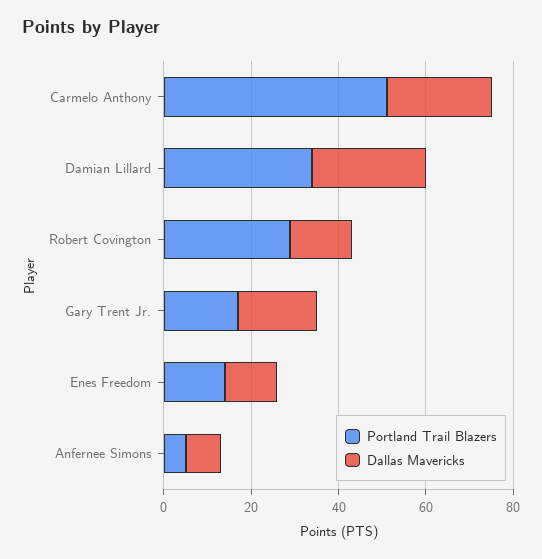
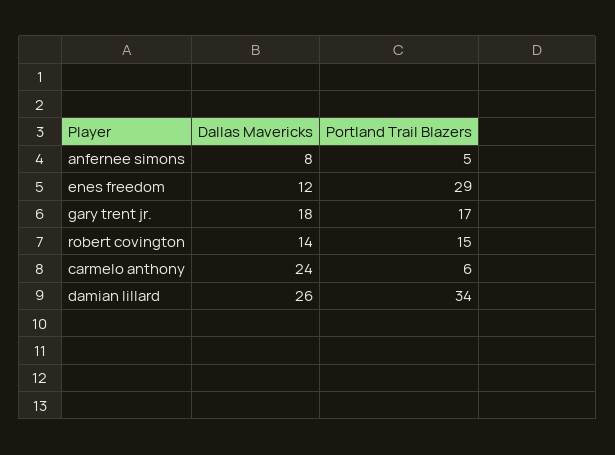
Portland Trail Blazers, Carmelo Anthony: 50 -> 6
Portland Trail Blazers, Robert Covington: 30 -> 15
Portland Trail Blazers, Enes Freedom: 15 -> 29

